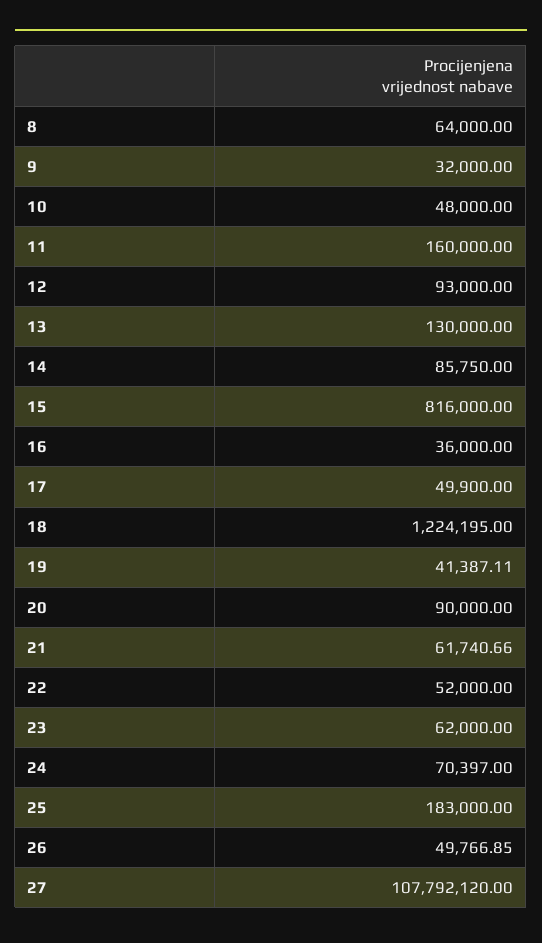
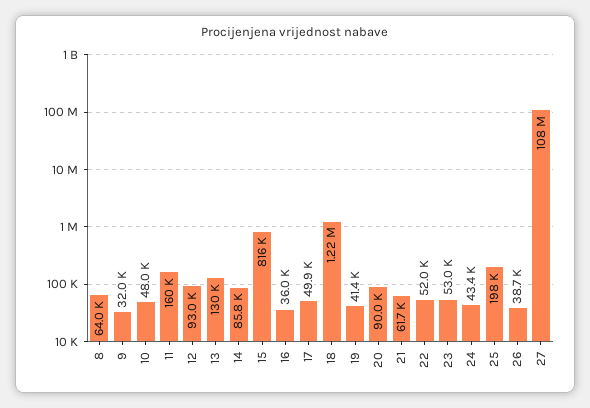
23: 62000 -> 53000
24: 70397 -> 43400
25: 183000 -> 198000
26: 49766.85 -> 38700

